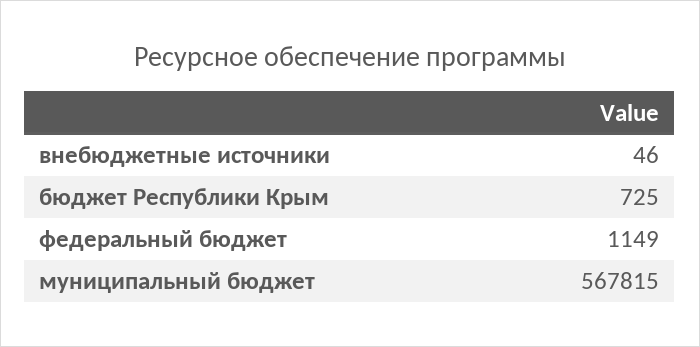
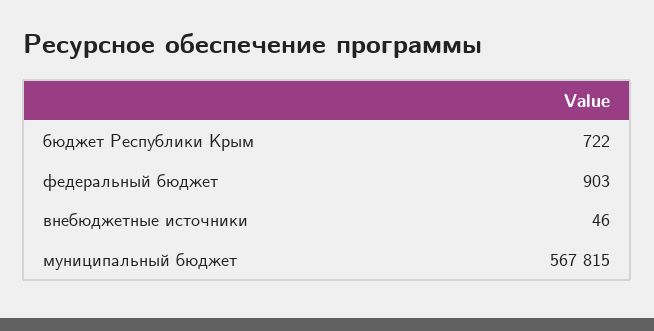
бюджет Республики Крым: 725 -> 722
федеральный бюджет: 1149 -> 903

